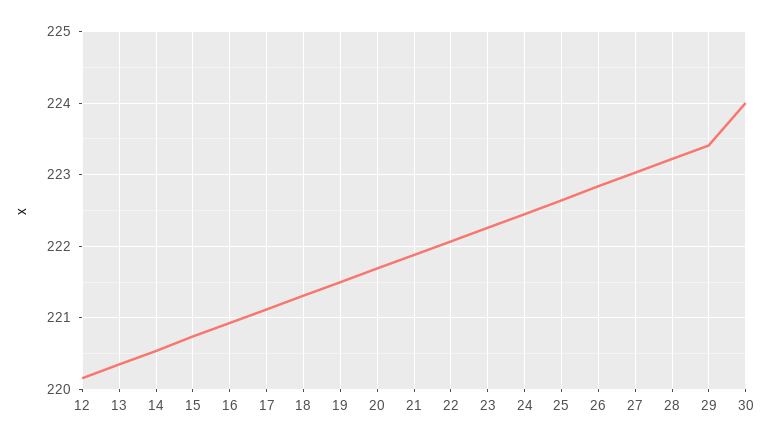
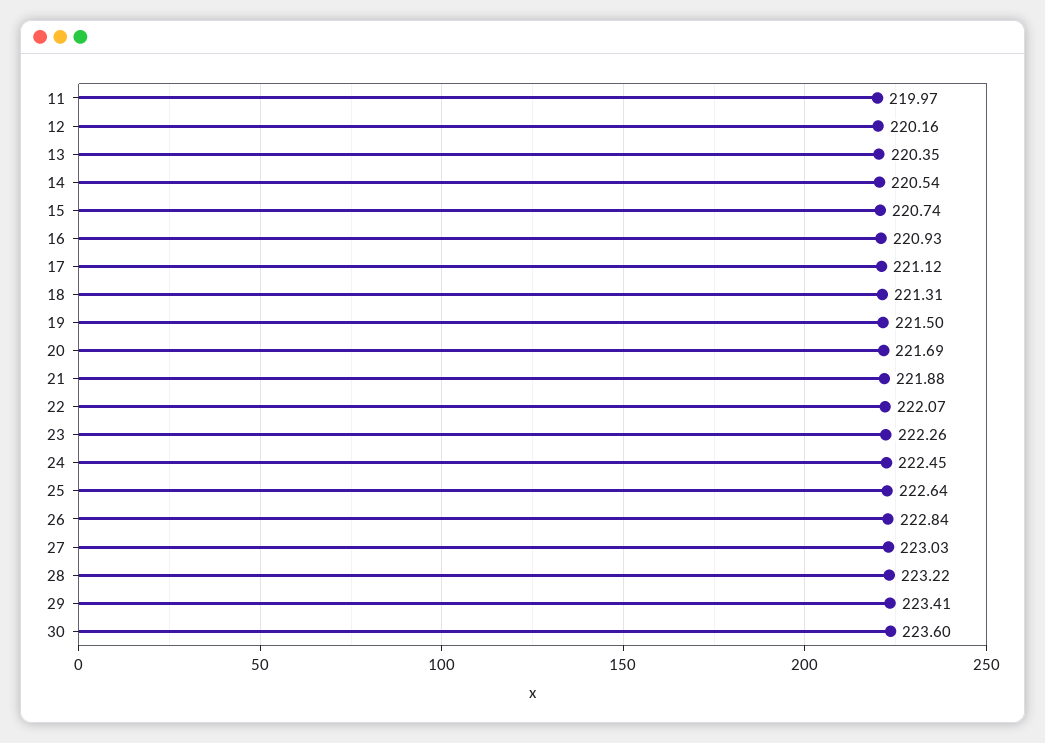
30: 224 -> 223.6
11: none -> 219.97

